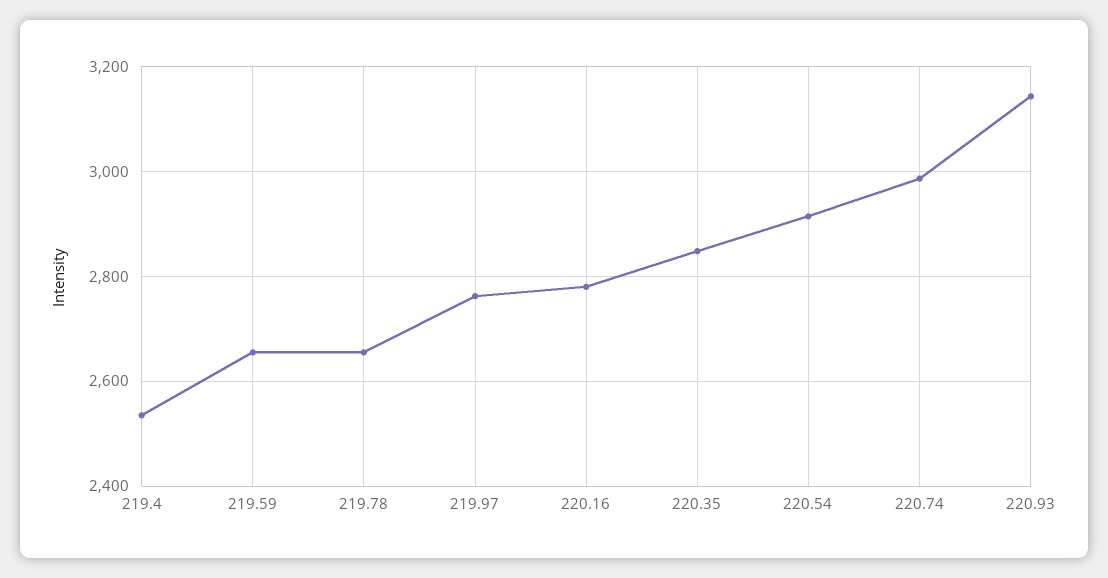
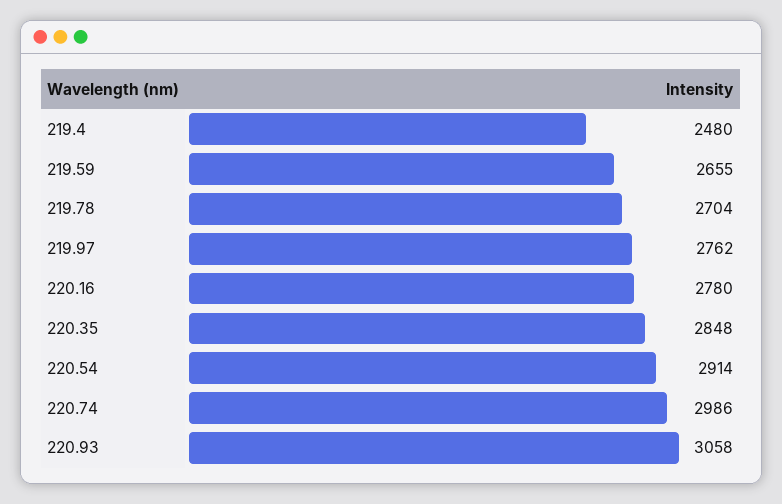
219.4: 2540 -> 2480
219.78: 2660 -> 2704
220.93: 3140 -> 3058

